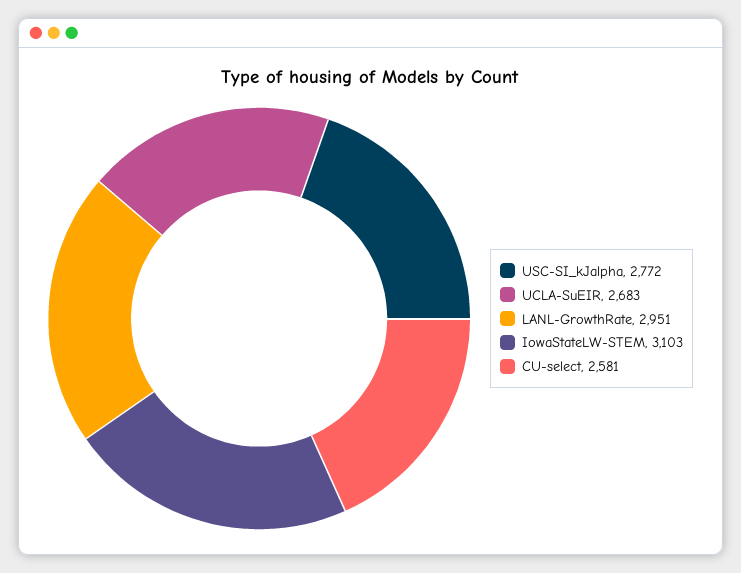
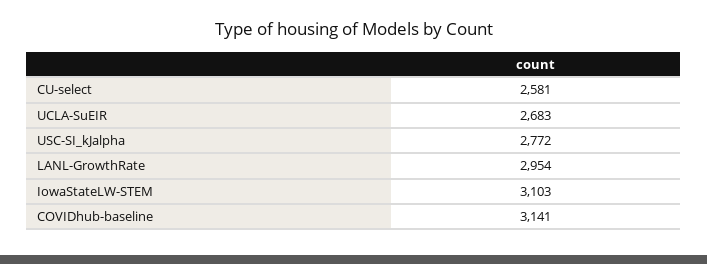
LANL-GrowthRate: 2951 -> 2954
COVIDhub-baseline: none -> 3141

